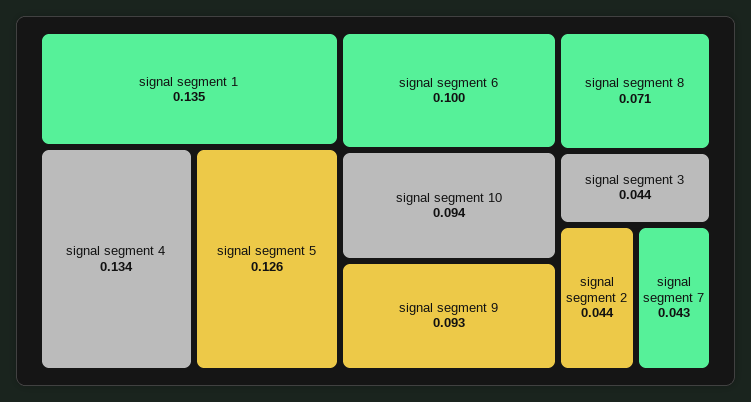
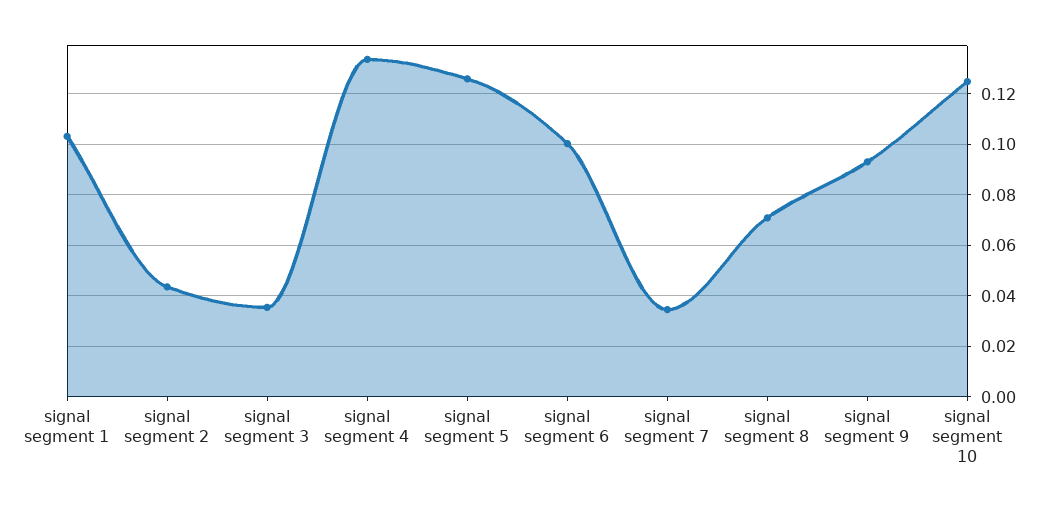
signal segment 1: 0.135 -> 0.1025
signal segment 10: 0.094 -> 0.125
signal segment 3: 0.044 -> 0.035
signal segment 7: 0.043 -> 0.035

